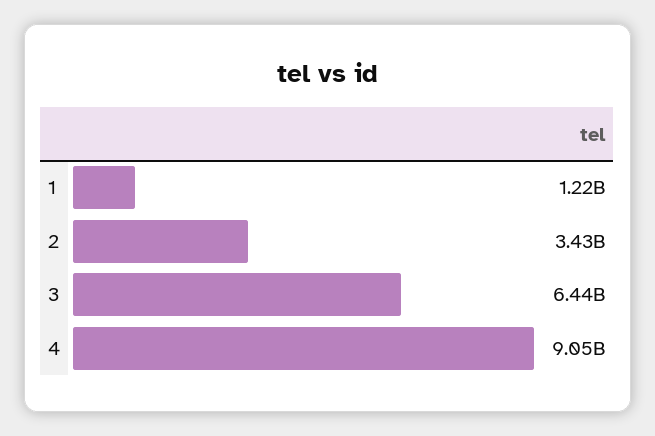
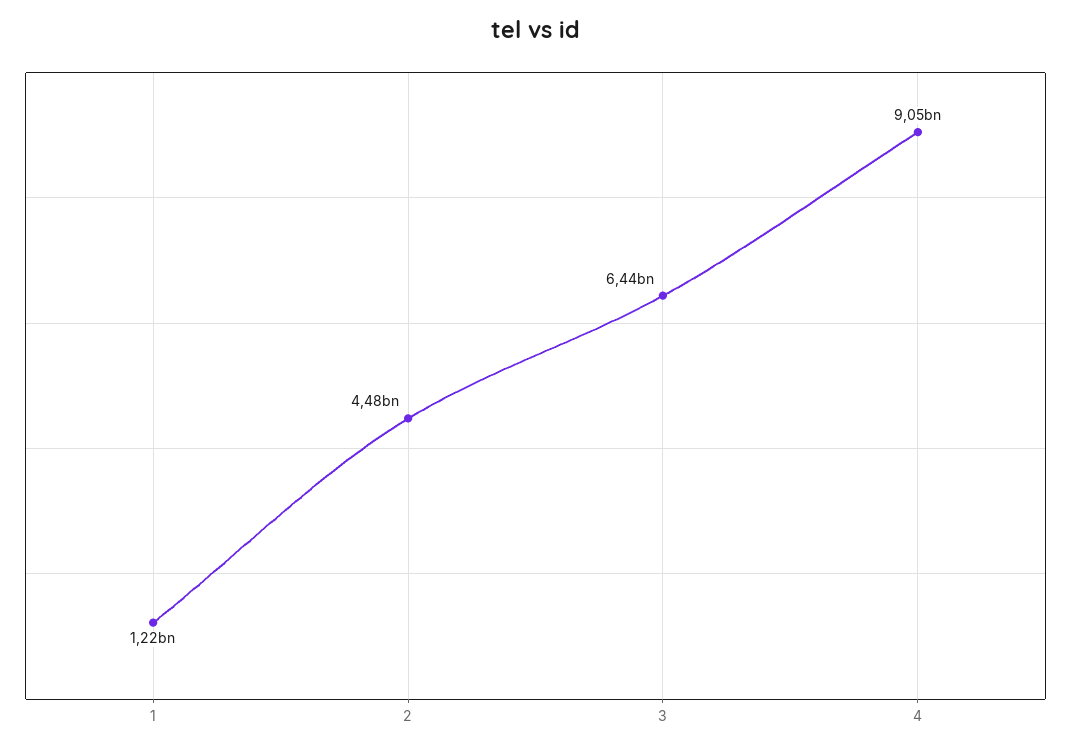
2: 3430000000 -> 4480000000

